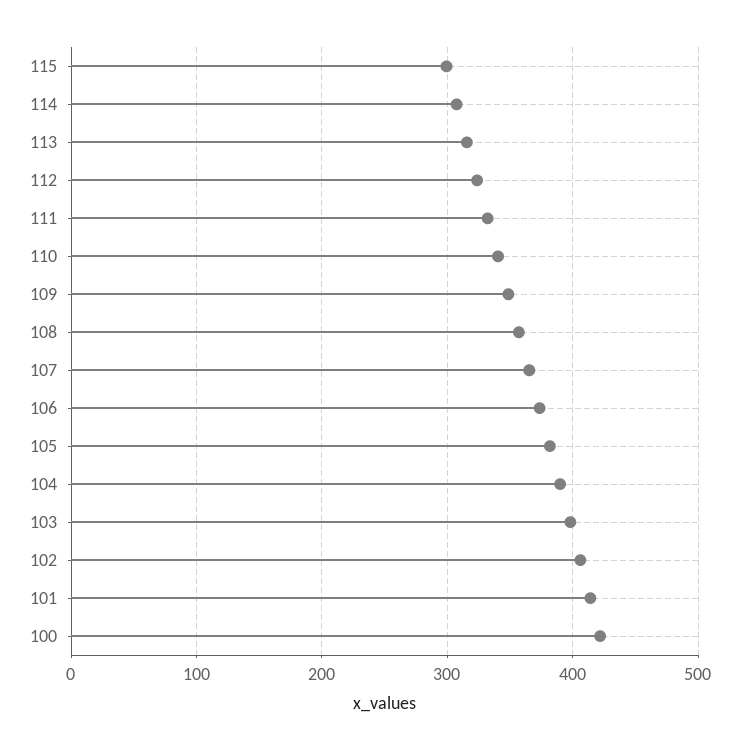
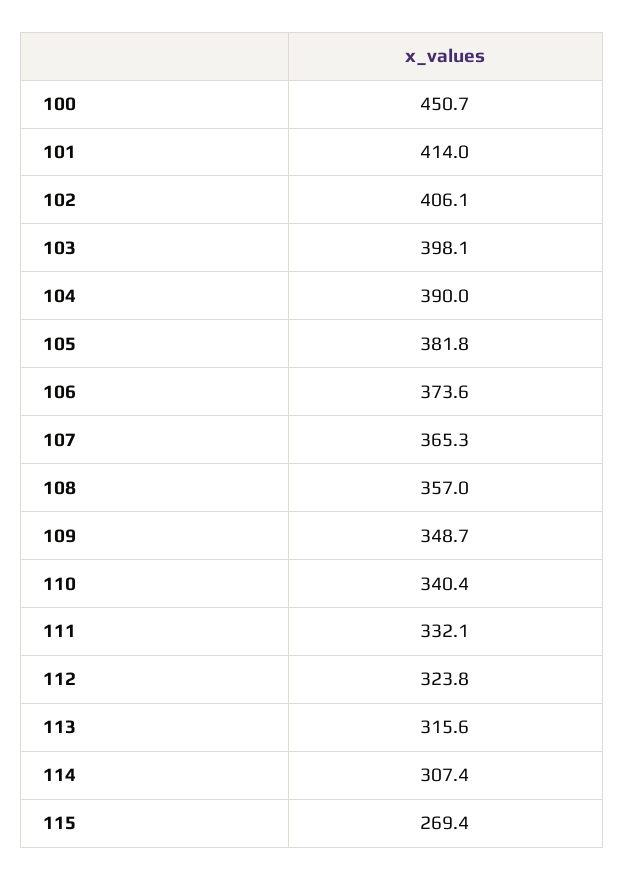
115: 300 -> 269.4
100: 420 -> 450.7

